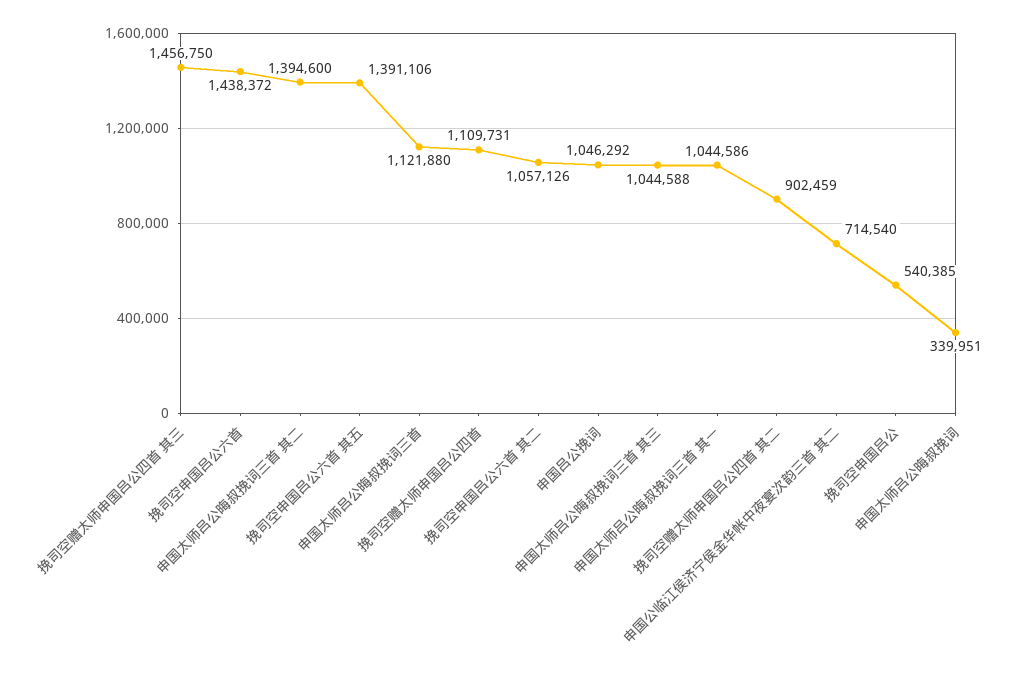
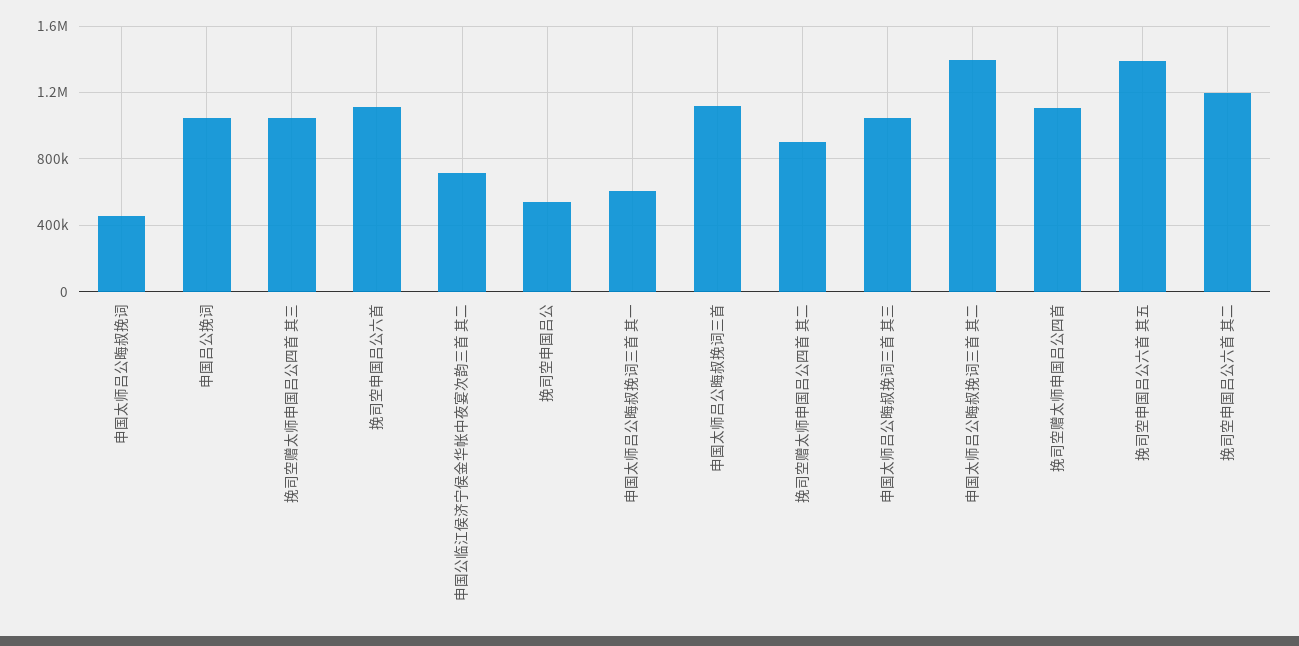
挽司空赠太师申国吕公四首 其三: 1456750 -> 1050000
挽司空申国吕公六首: 1438372 -> 1100000
挽司空申国吕公六首 其二: 1057126 -> 1200000
申国太师吕公晦叔挽词三首 其一: 1044586 -> 600000
申国太师吕公晦叔挽词: 339951 -> 450000

